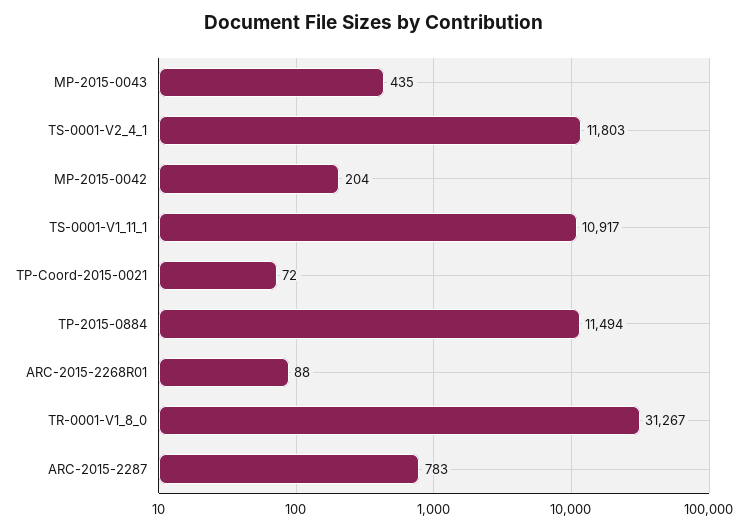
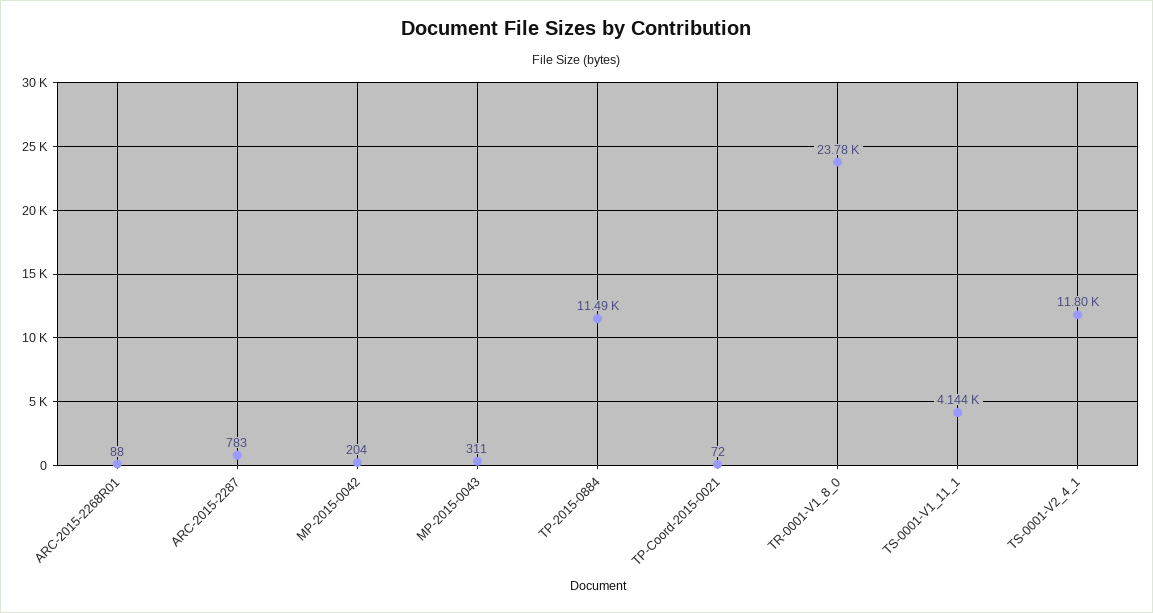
MP-2015-0043: 435 -> 311
TS-0001-V1_11_1: 10917 -> 4144
TR-0001-V1_8_0: 31267 -> 23780

